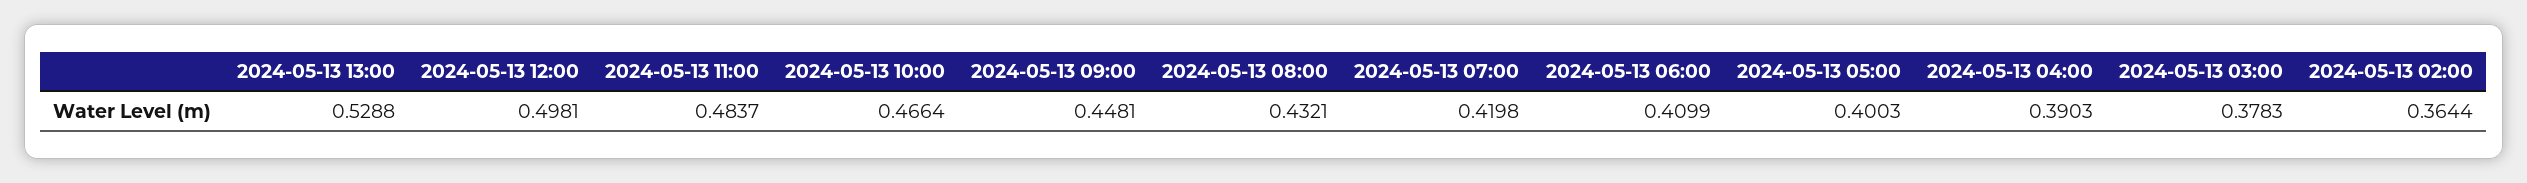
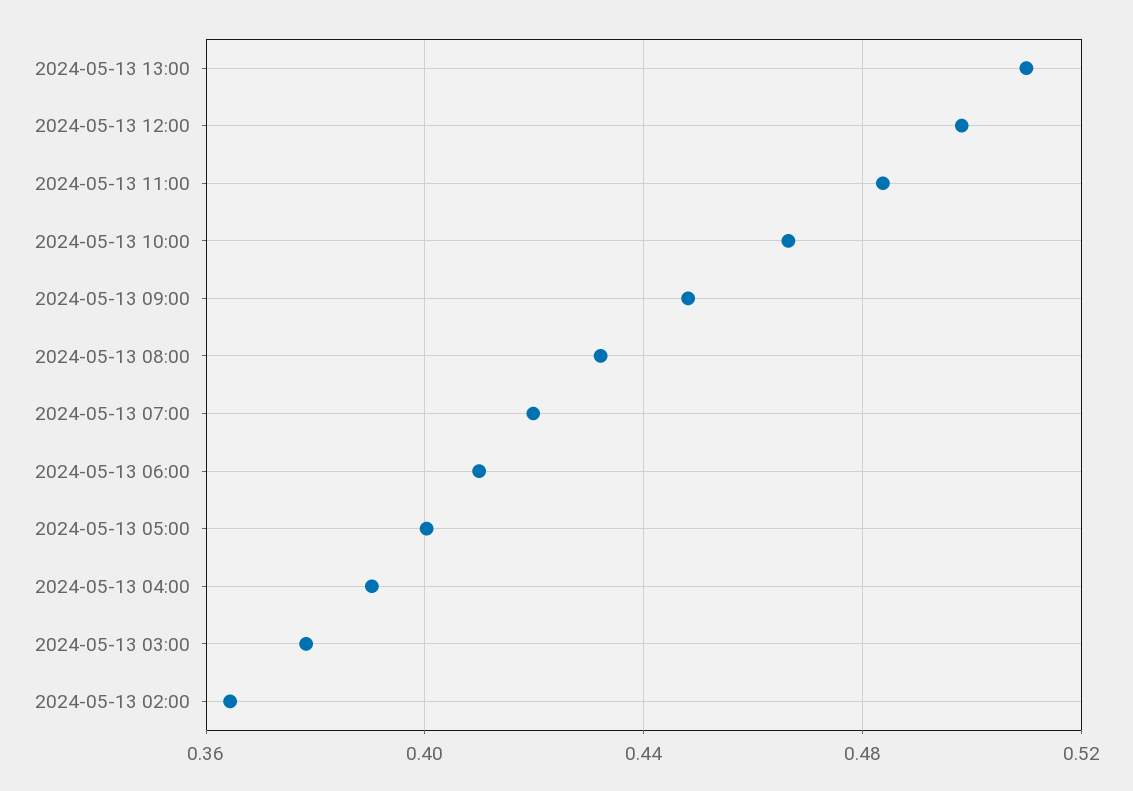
2024-05-13 13:00: 0.5288 -> 0.51

